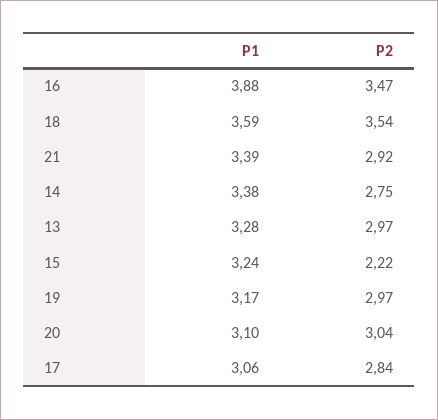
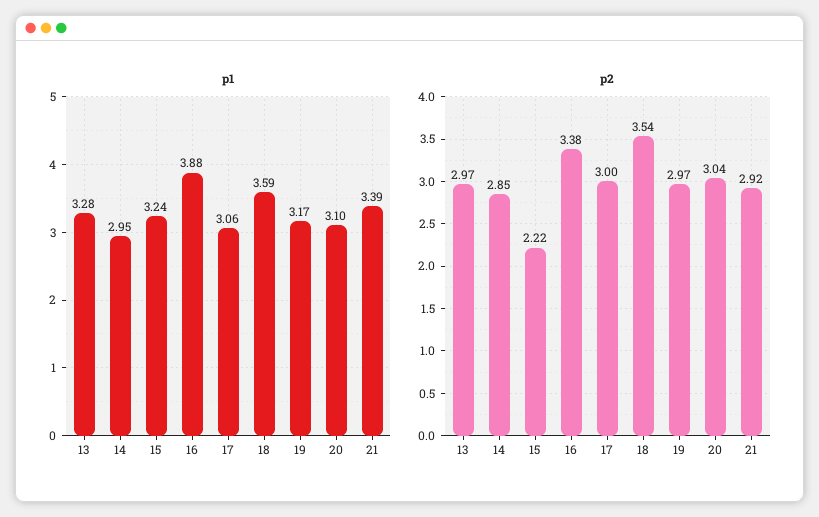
P2, 16: 3.47 -> 3.38
P1, 14: 3.38 -> 2.95
P2, 14: 2.75 -> 2.85
P2, 17: 2.84 -> 3

